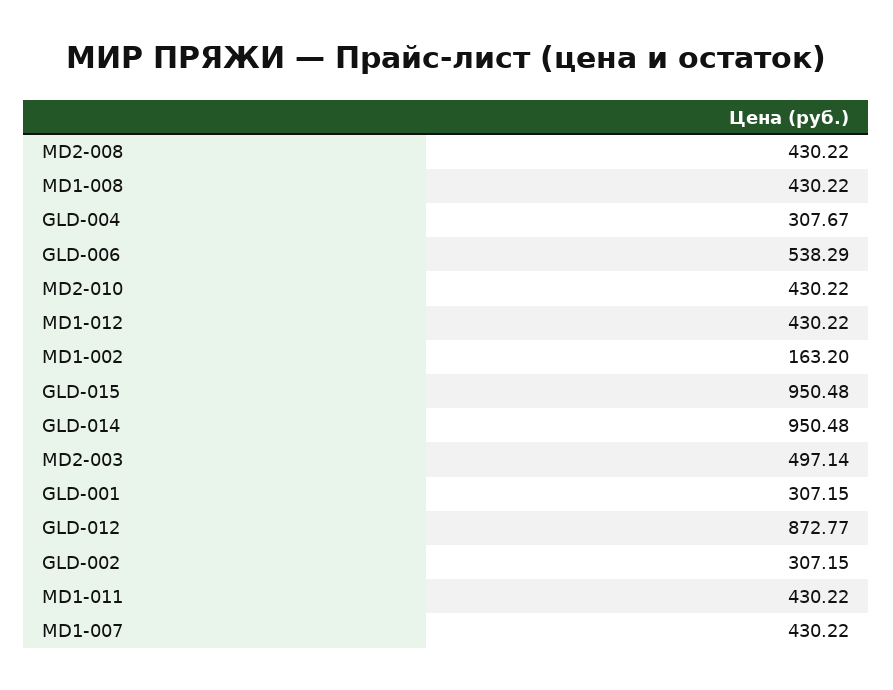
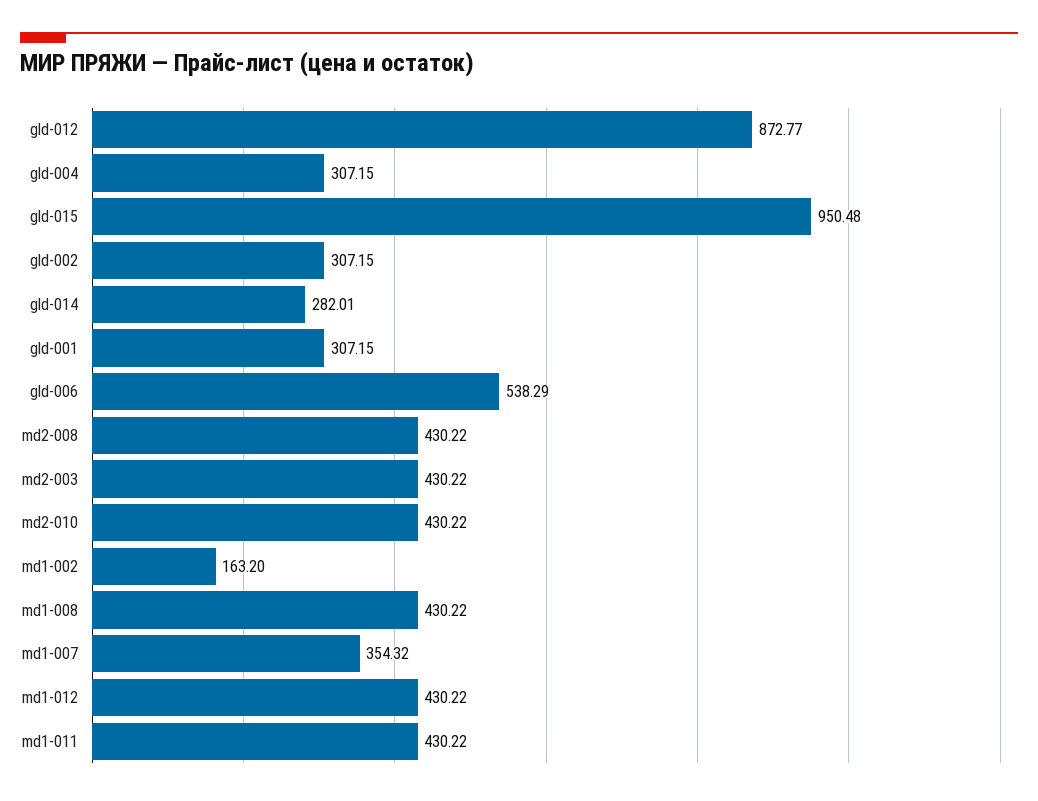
GLD-004: 307.67 -> 307.15
GLD-014: 950.48 -> 282.01
MD2-003: 497.14 -> 430.22
MD1-007: 430.22 -> 354.32

